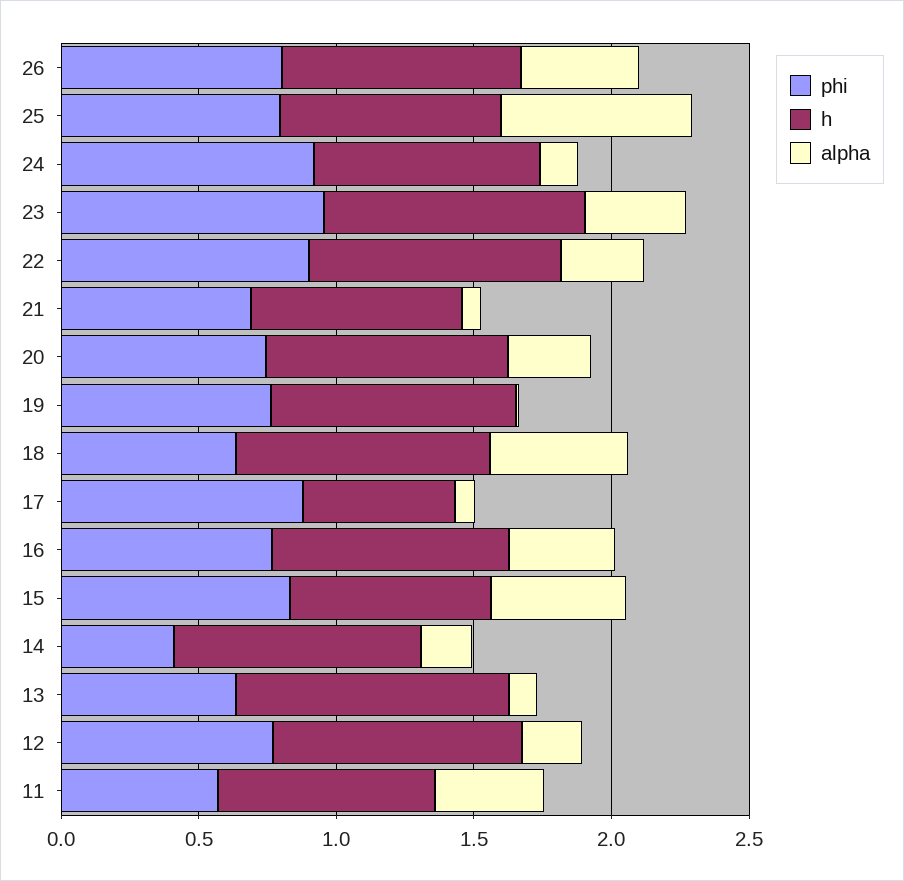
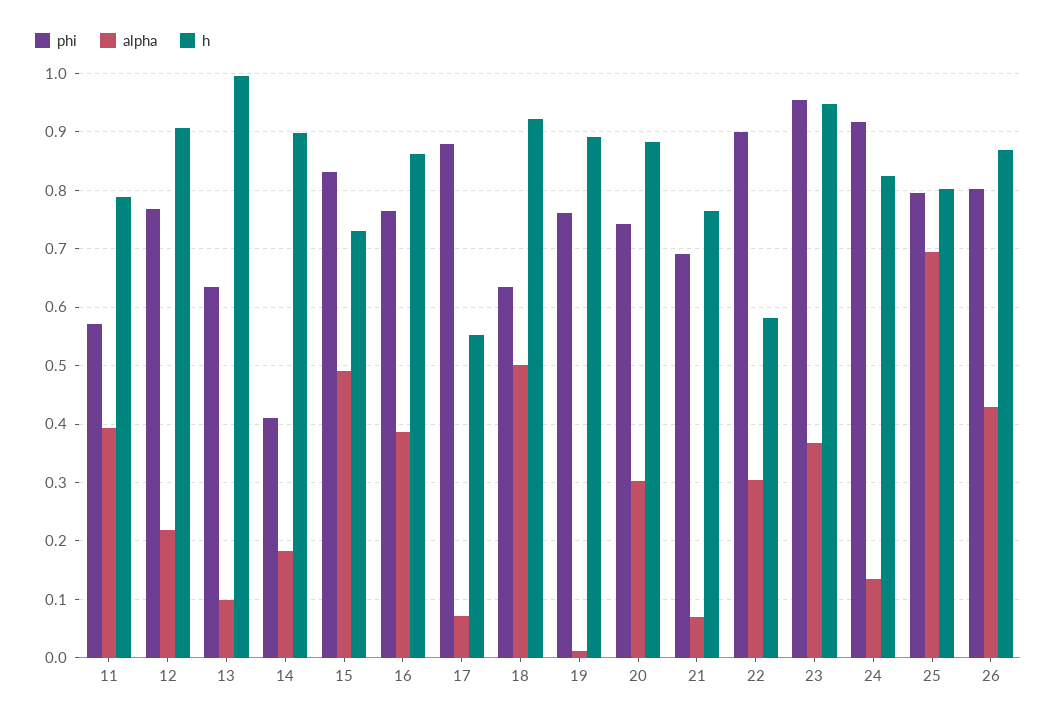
h, 22: 0.9 -> 0.58

